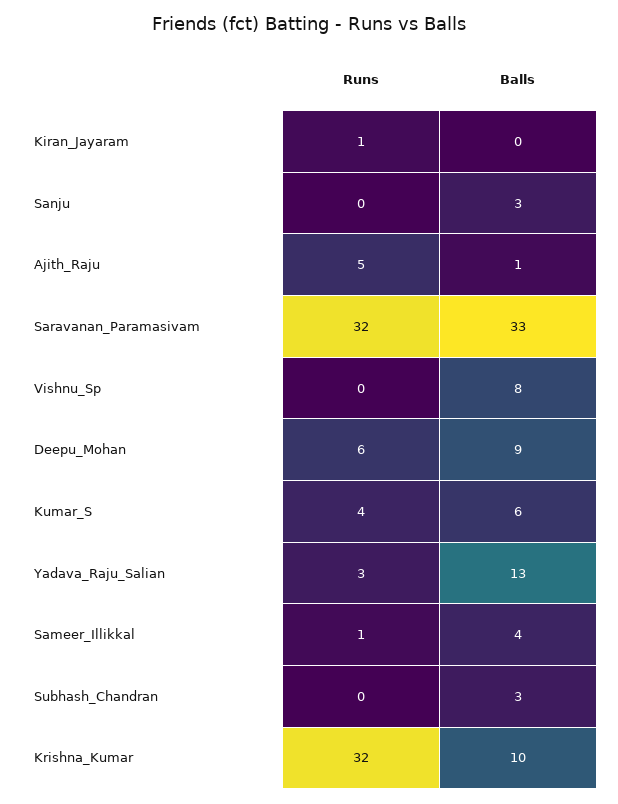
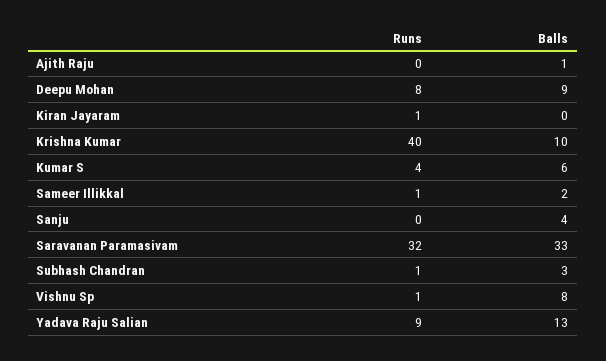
Balls, Sanju: 3 -> 4
Runs, Ajith_Raju: 5 -> 0
Runs, Vishnu_Sp: 0 -> 1
Runs, Deepu_Mohan: 6 -> 8
Runs, Yadava_Raju_Salian: 3 -> 9
Balls, Sameer_Illikkal: 4 -> 2
Runs, Subhash_Chandran: 0 -> 1
Runs, Krishna_Kumar: 32 -> 40

